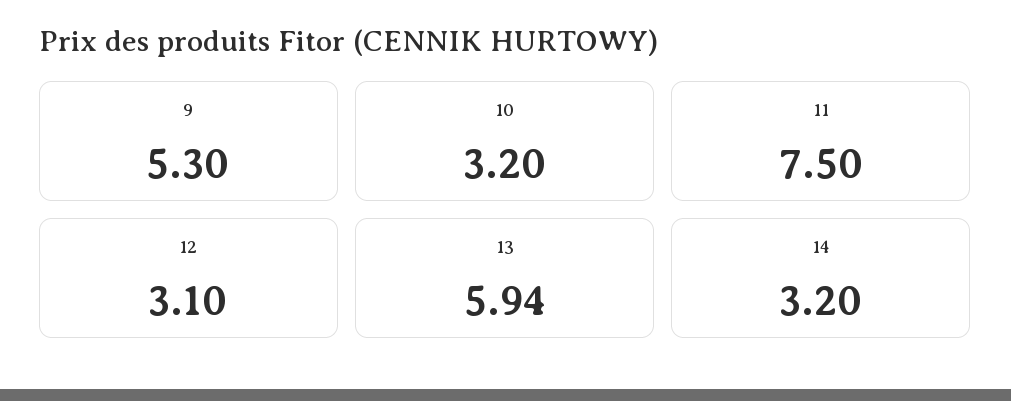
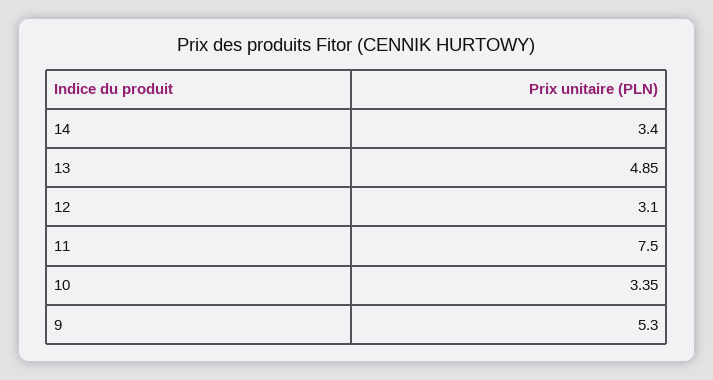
10: 3.2 -> 3.35
13: 5.94 -> 4.85
14: 3.2 -> 3.4

